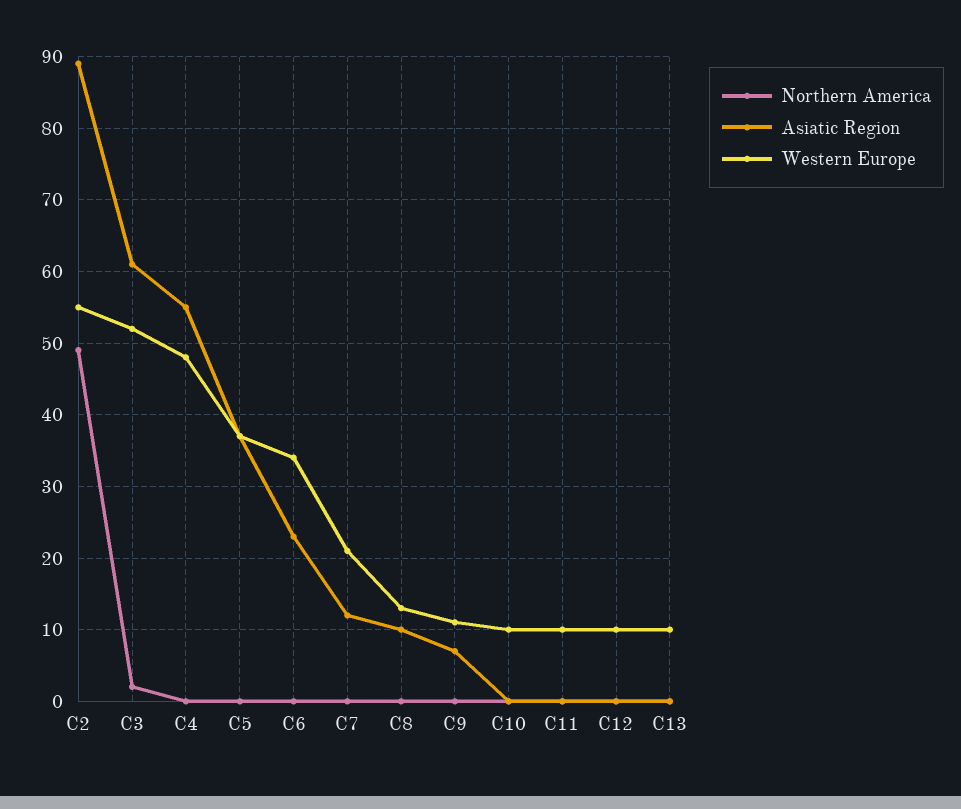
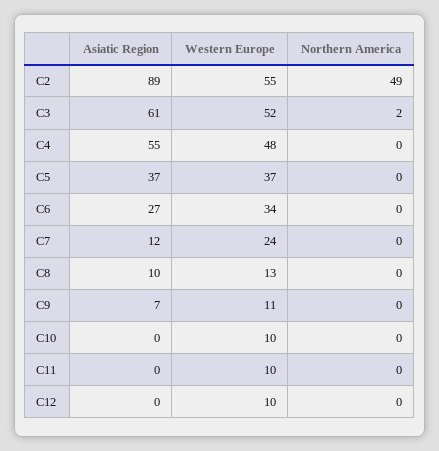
Asiatic Region, C6: 23 -> 27
Western Europe, C7: 21 -> 24
Northern America, C13: 0 -> none
Asiatic Region, C13: 0 -> none
Western Europe, C13: 10 -> none

